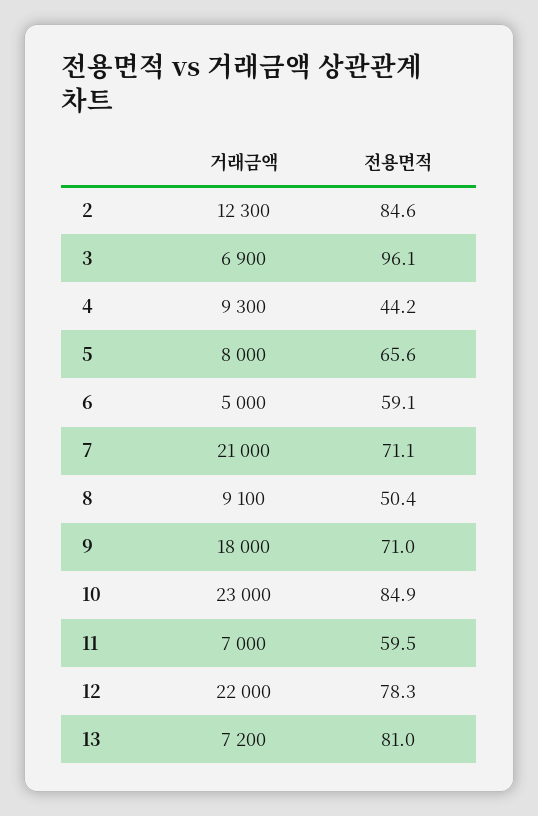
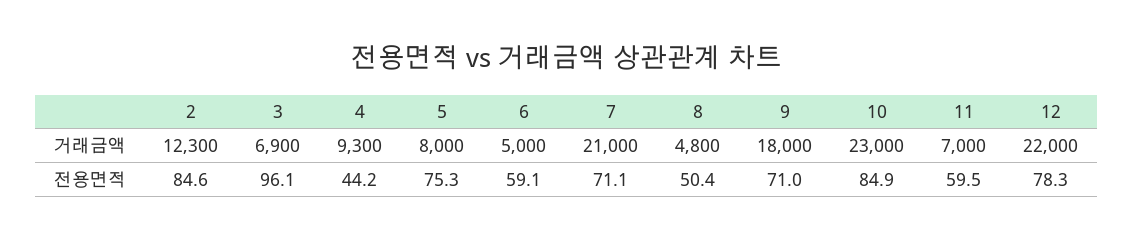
전용면적, 5: 65.6 -> 75.3
거래금액, 8: 9100 -> 4800
거래금액, 13: 7200 -> none
전용면적, 13: 81 -> none

